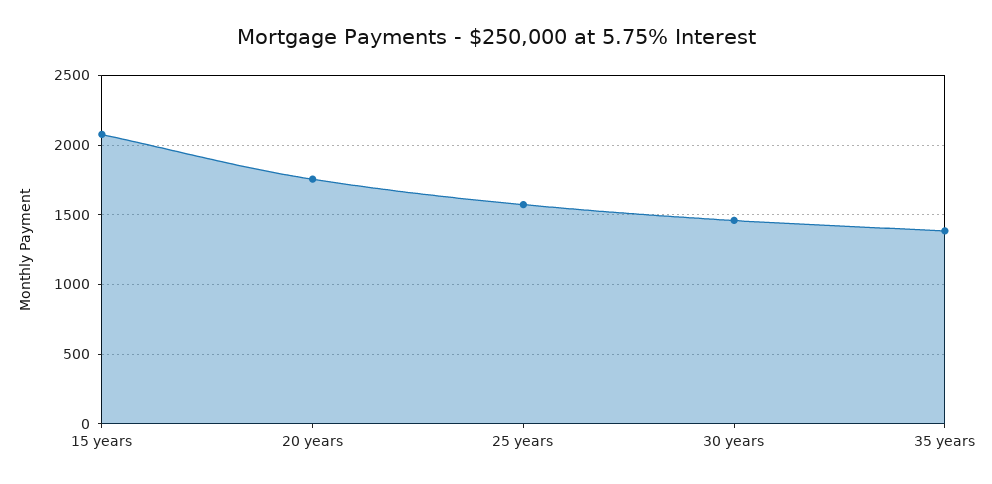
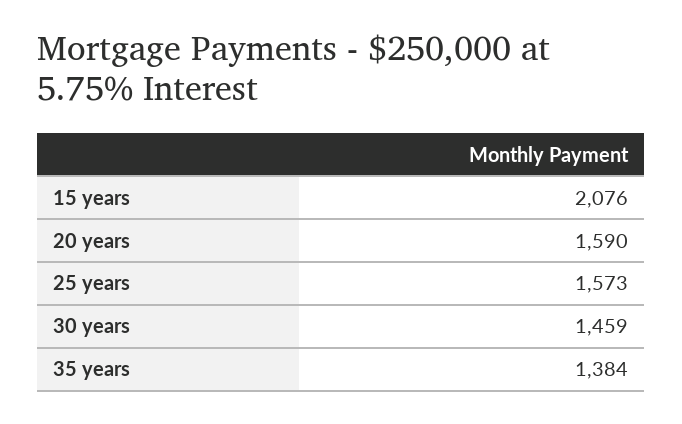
20 years: 1750 -> 1590

